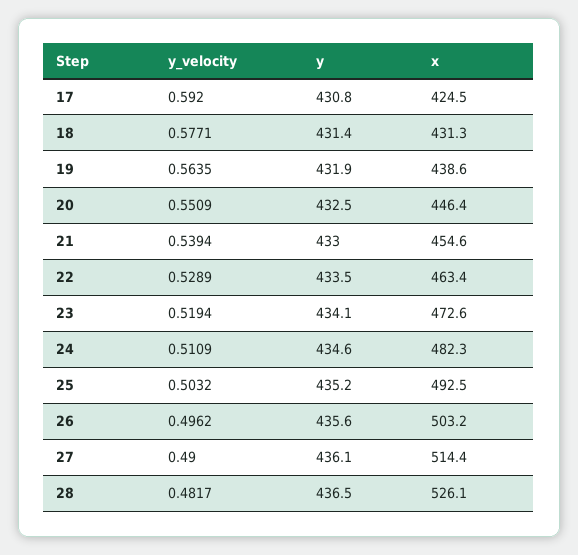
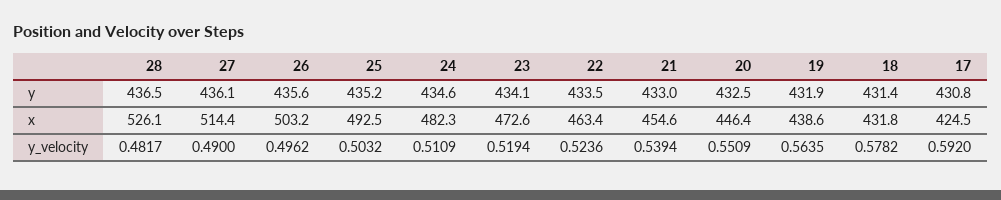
y_velocity, 18: 0.5771 -> 0.5782
x, 18: 431.3 -> 431.8
y_velocity, 22: 0.5289 -> 0.5236

